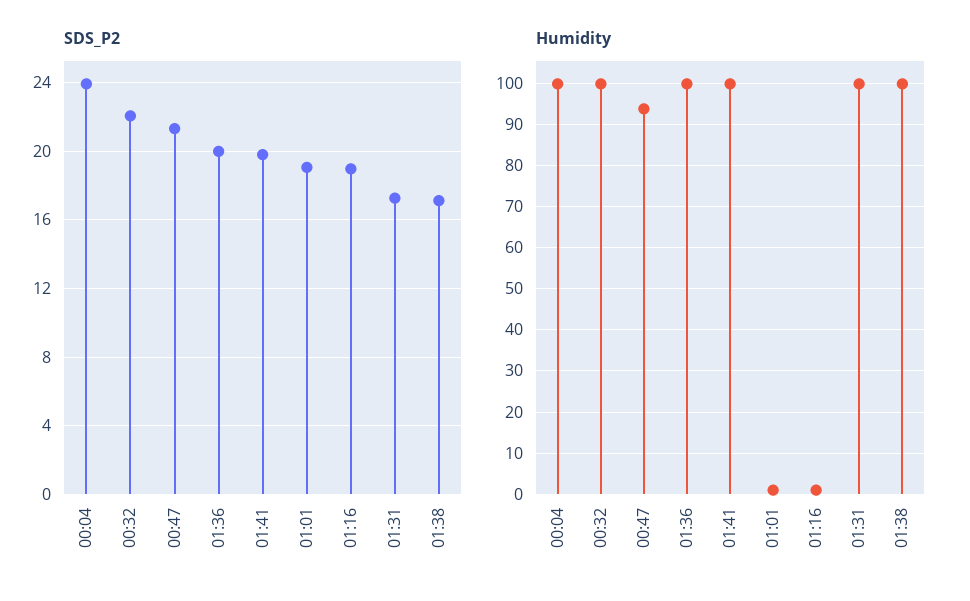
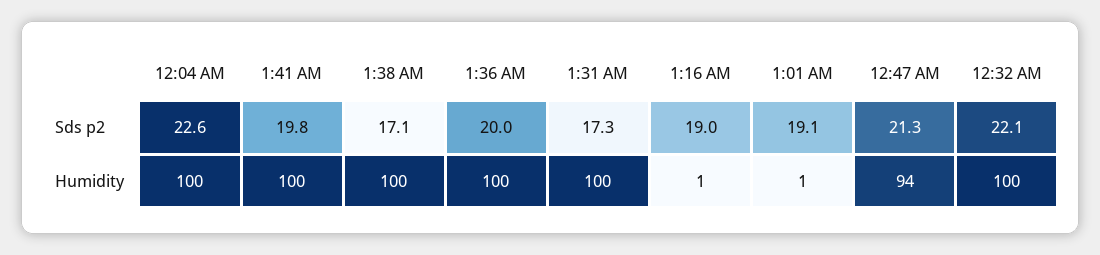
SDS_P2, 00:04: 24 -> 22.6

